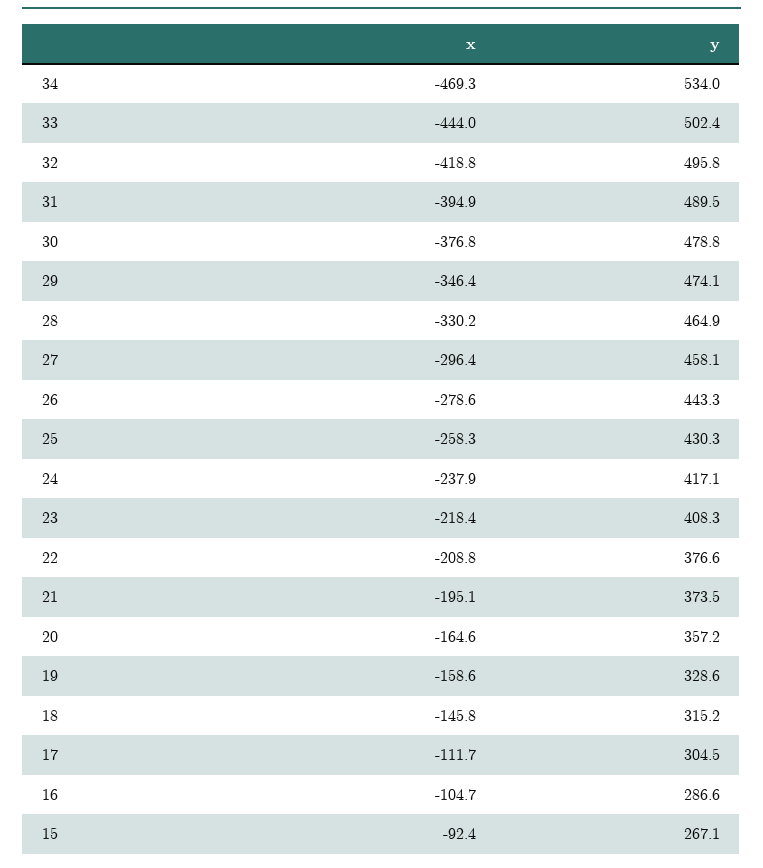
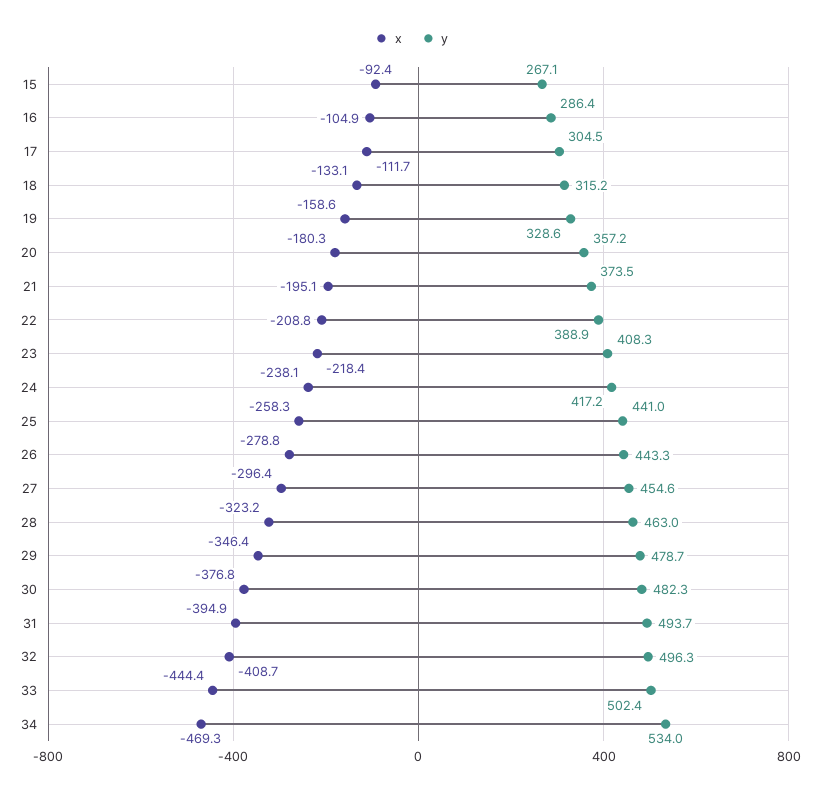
x, 33: -444 -> -444.4
x, 32: -418.8 -> -408.7
y, 32: 495.8 -> 496.3
y, 31: 489.5 -> 493.7
y, 30: 478.8 -> 482.3
y, 29: 474.1 -> 478.7
x, 28: -330.2 -> -323.2
y, 28: 464.9 -> 463
y, 27: 458.1 -> 454.6
x, 26: -278.6 -> -278.8
y, 25: 430.3 -> 441
x, 24: -237.9 -> -238.1
y, 24: 417.1 -> 417.2
y, 22: 376.6 -> 388.9
x, 20: -164.6 -> -180.3
x, 18: -145.8 -> -133.1
x, 16: -104.7 -> -104.9
y, 16: 286.6 -> 286.4

